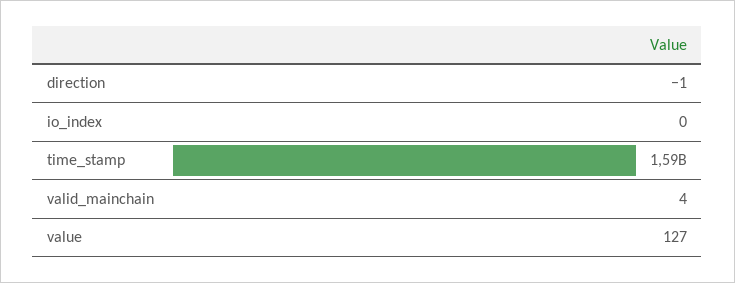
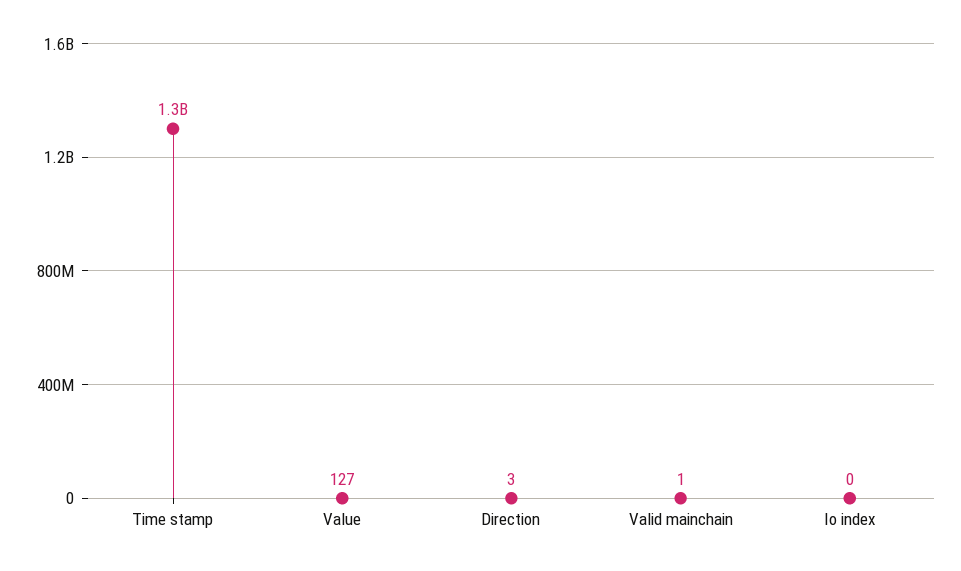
direction: -1 -> 3
time_stamp: 1590000000 -> 1300000000
valid_mainchain: 4 -> 1

